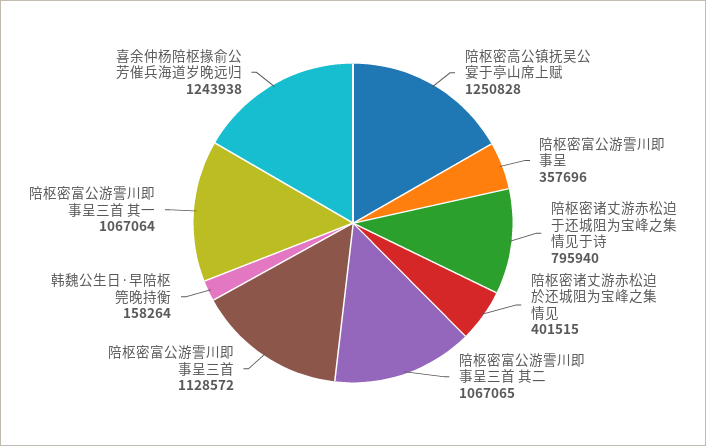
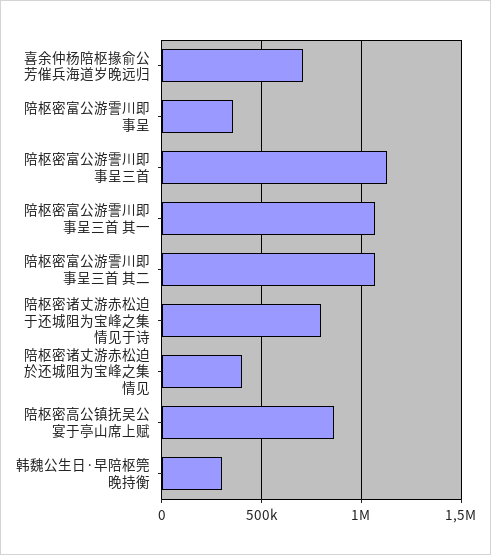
陪枢密高公镇抚吴公宴于亭山席上赋: 1250828 -> 850000
韩魏公生日·早陪枢筦晚持衡: 158264 -> 300000
喜余仲杨陪枢掾俞公芳催兵海道岁晚远归: 1243938 -> 700000

